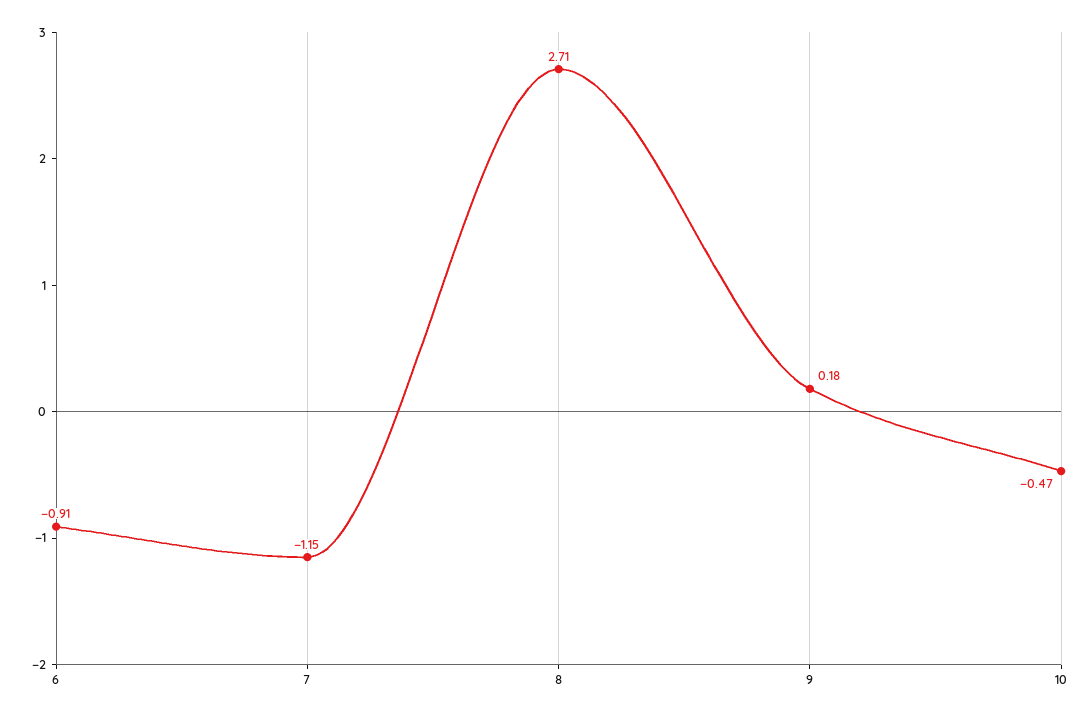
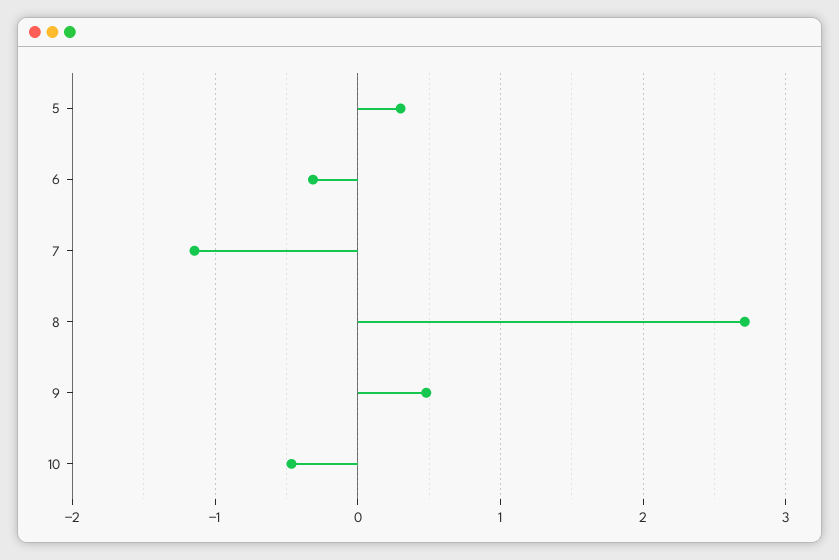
6: -0.91 -> -0.3
9: 0.18 -> 0.5
5: none -> 0.3

